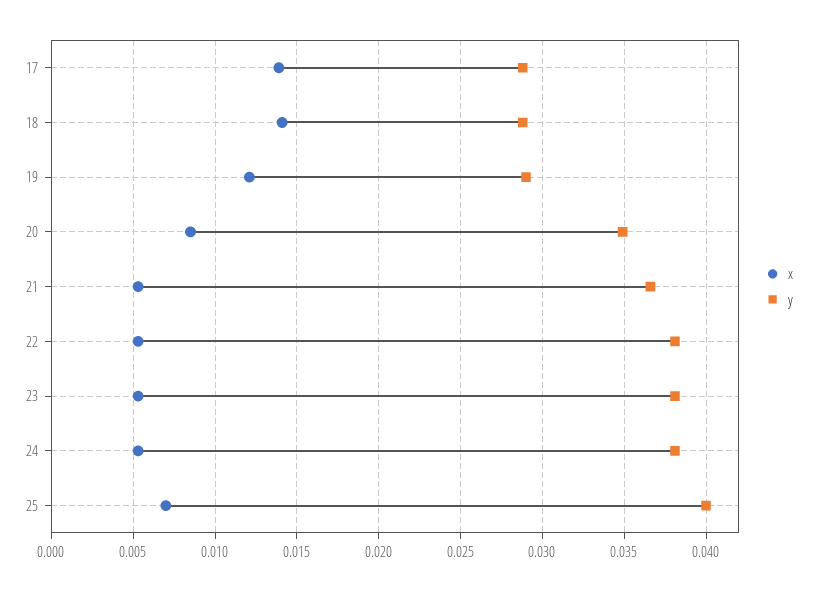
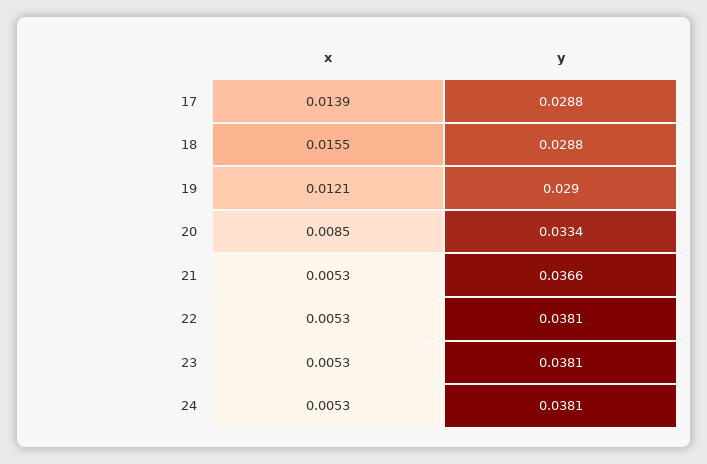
x, 18: 0.014 -> 0.0155
y, 20: 0.035 -> 0.0334
x, 25: 0.007 -> none
y, 25: 0.04 -> none

